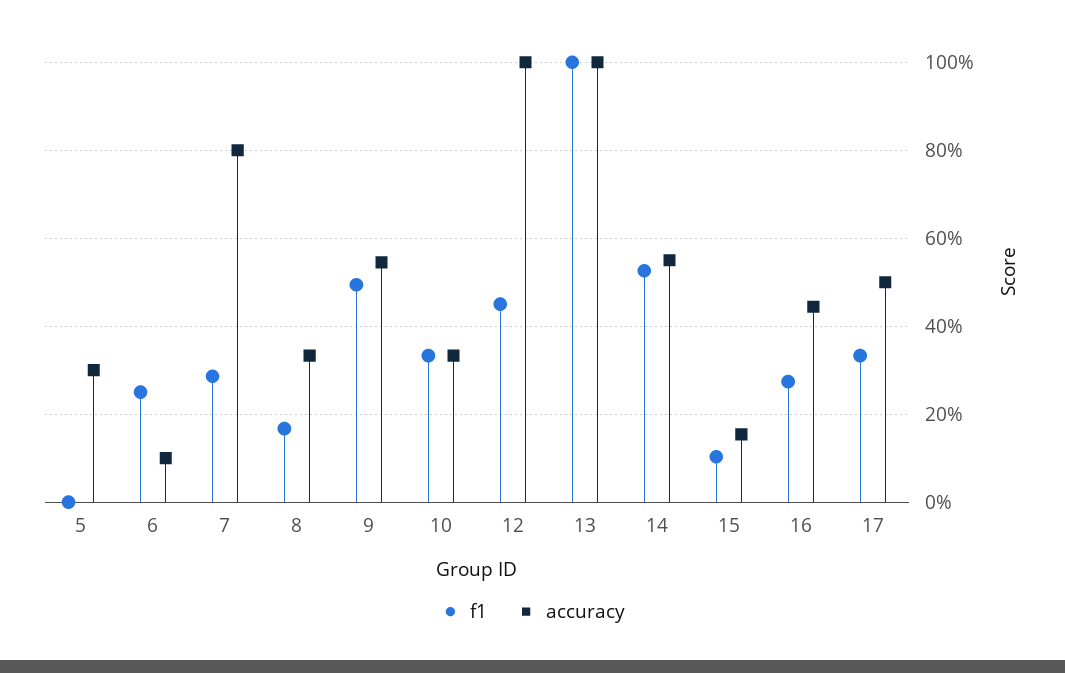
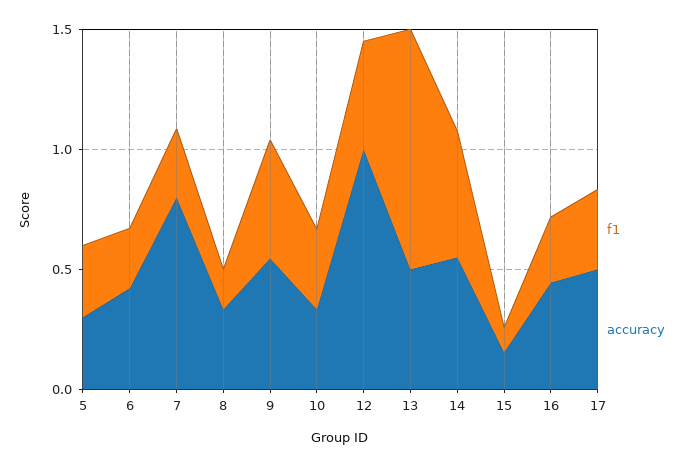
f1, 5: 0 -> 0.3
accuracy, 6: 0.1 -> 0.4
accuracy, 13: 1 -> 0.5

